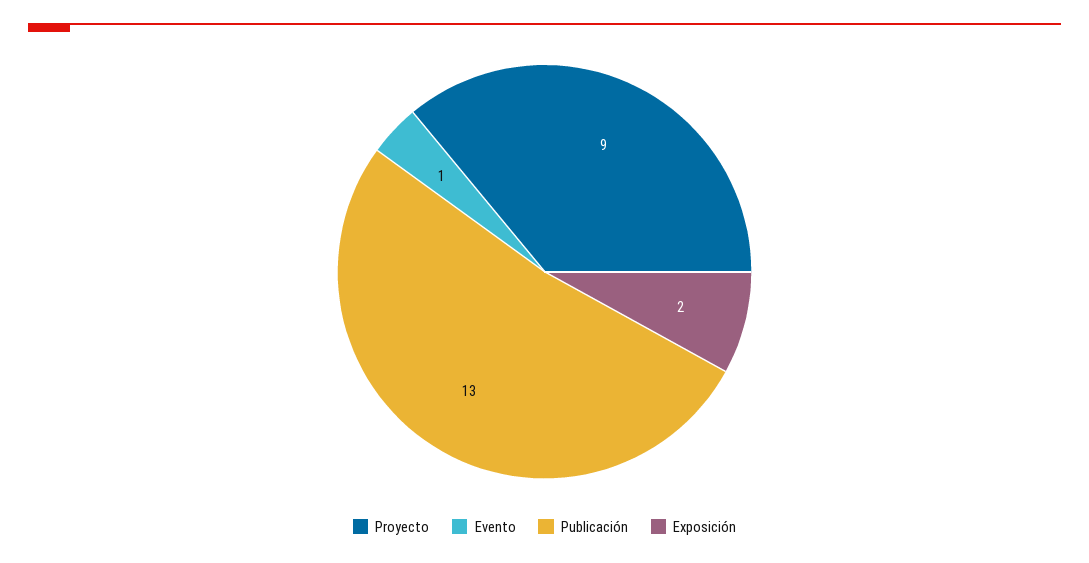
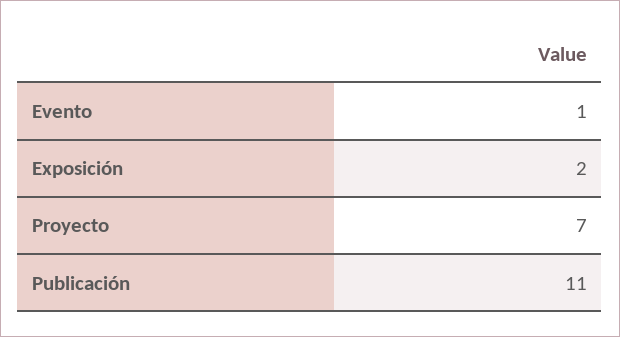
Proyecto: 9 -> 7
Publicación: 13 -> 11

